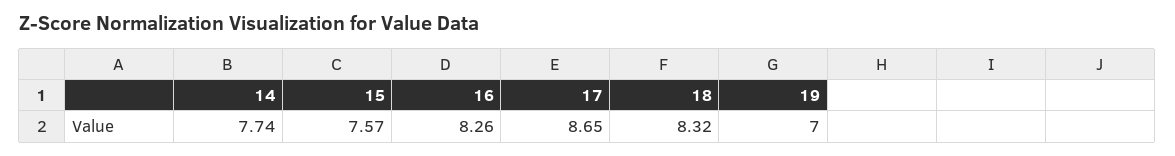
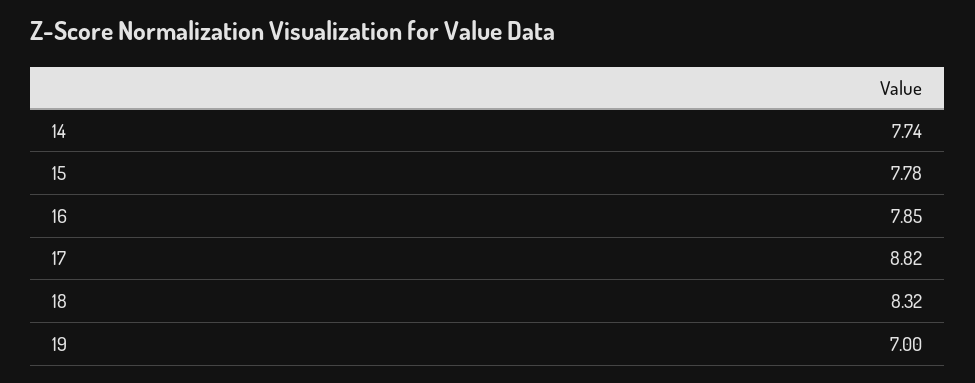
15: 7.57 -> 7.78
16: 8.26 -> 7.85
17: 8.65 -> 8.82

